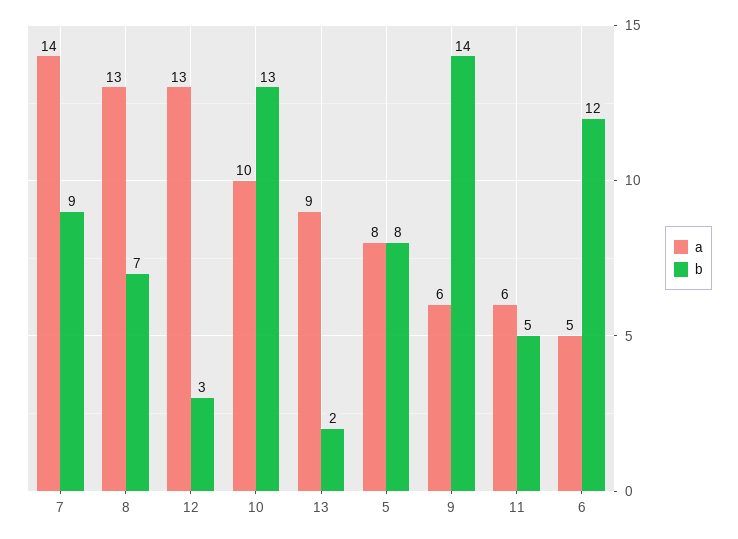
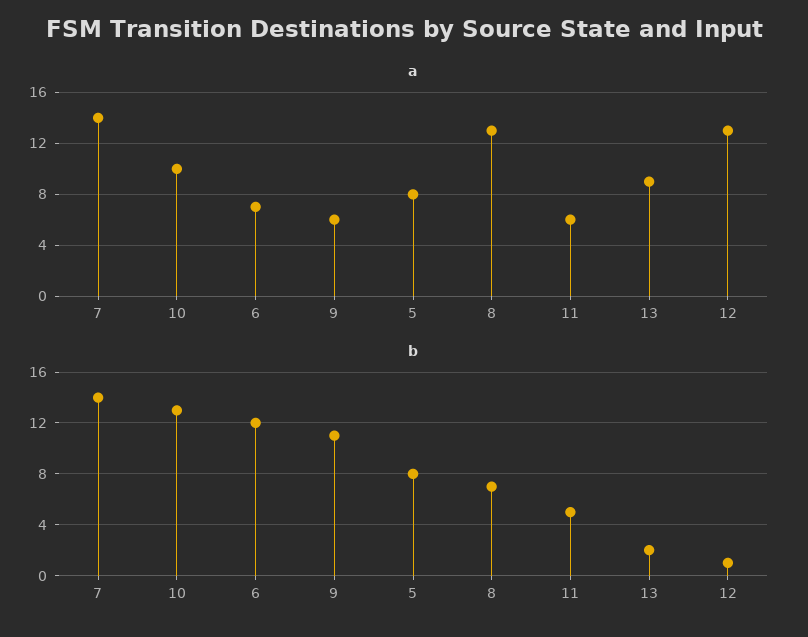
b, 7: 9 -> 14
b, 12: 3 -> 1
b, 9: 14 -> 11
a, 6: 5 -> 7

